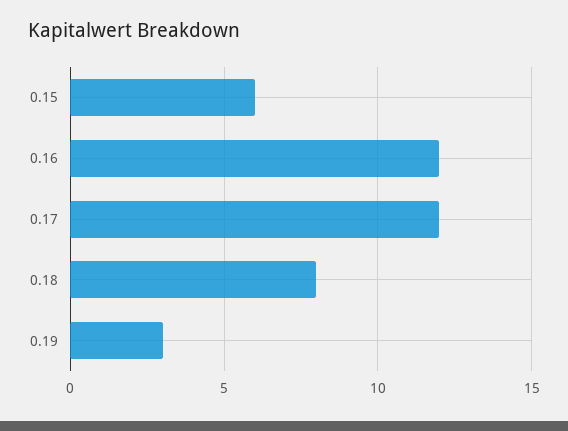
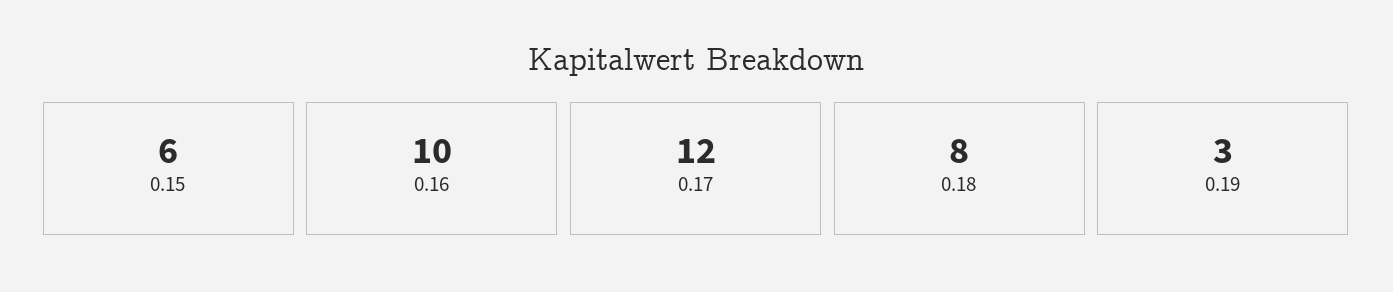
0.16: 12 -> 10

